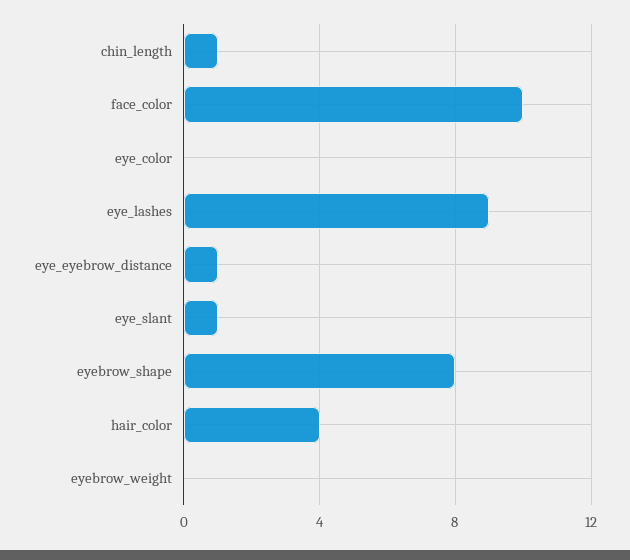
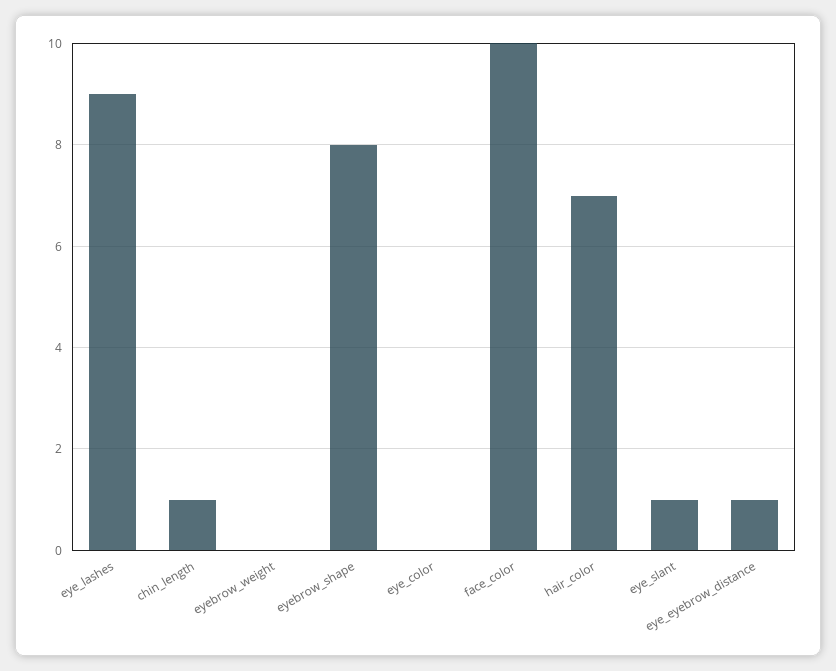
hair_color: 4 -> 7

